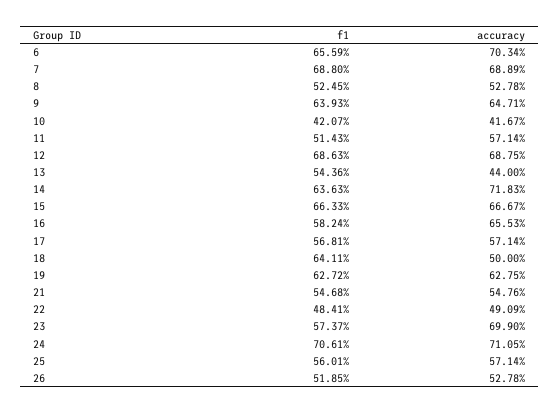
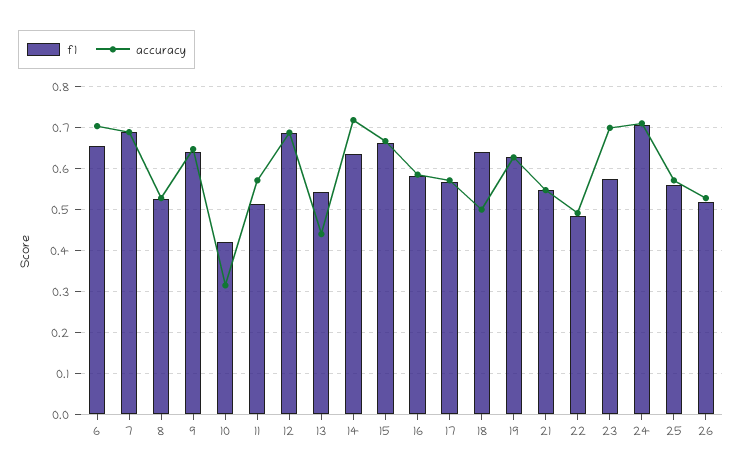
accuracy, 10: 0.4167 -> 0.32
accuracy, 16: 0.6553 -> 0.58

